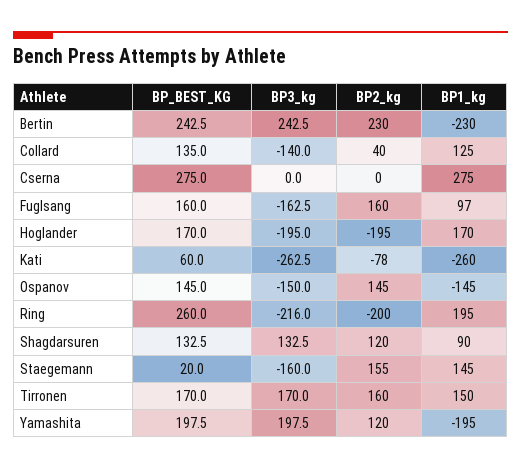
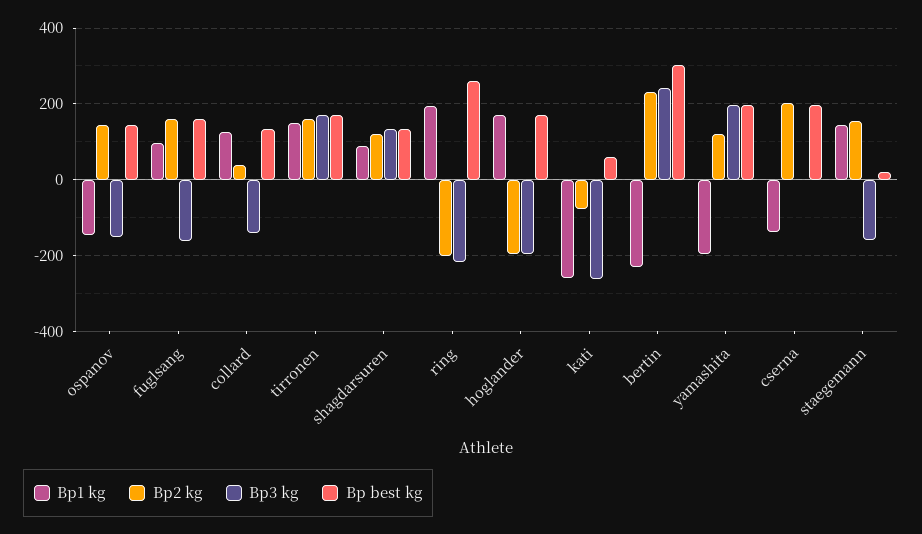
BP_BEST_KG, Bertin: 242.5 -> 300
BP_BEST_KG, Cserna: 275 -> 200
BP2_kg, Cserna: 0 -> 200
BP1_kg, Cserna: 275 -> -140

